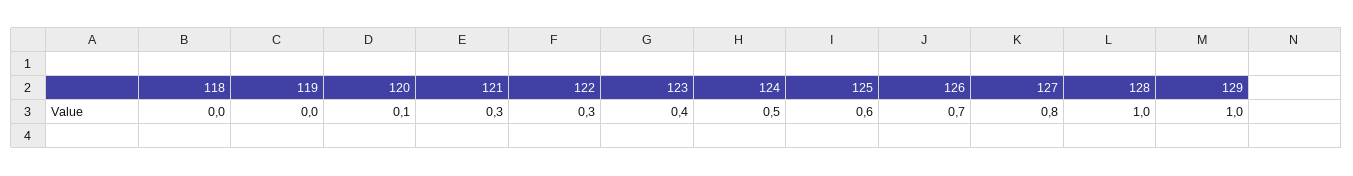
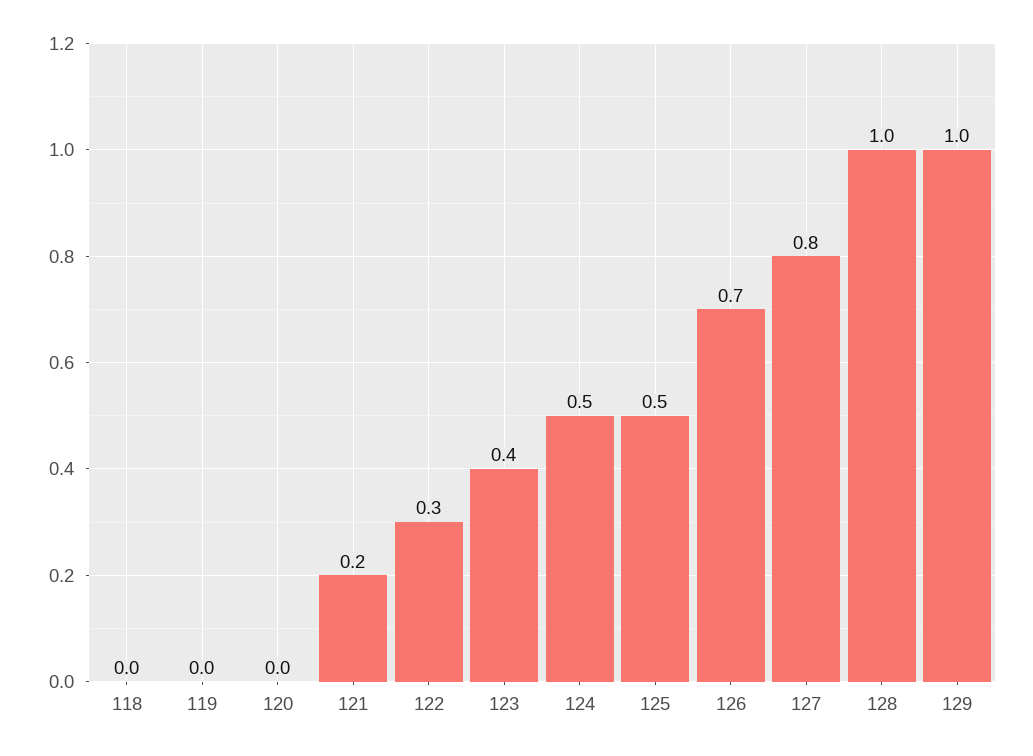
120: 0.1 -> 0
121: 0.3 -> 0.2
125: 0.6 -> 0.5

